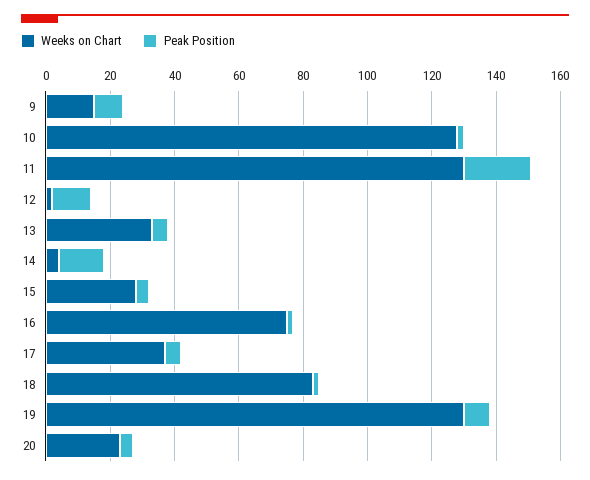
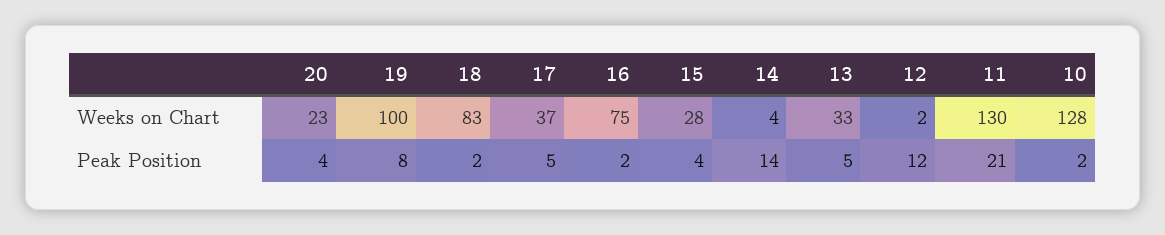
Weeks on Chart, 9: 15 -> none
Peak Position, 9: 10 -> none
Weeks on Chart, 19: 130 -> 100

